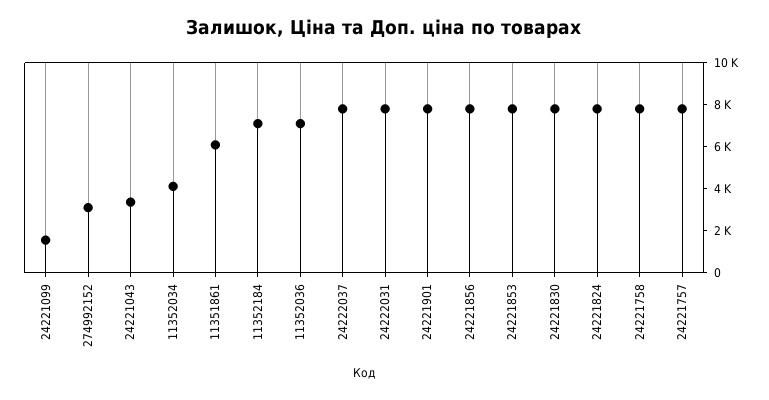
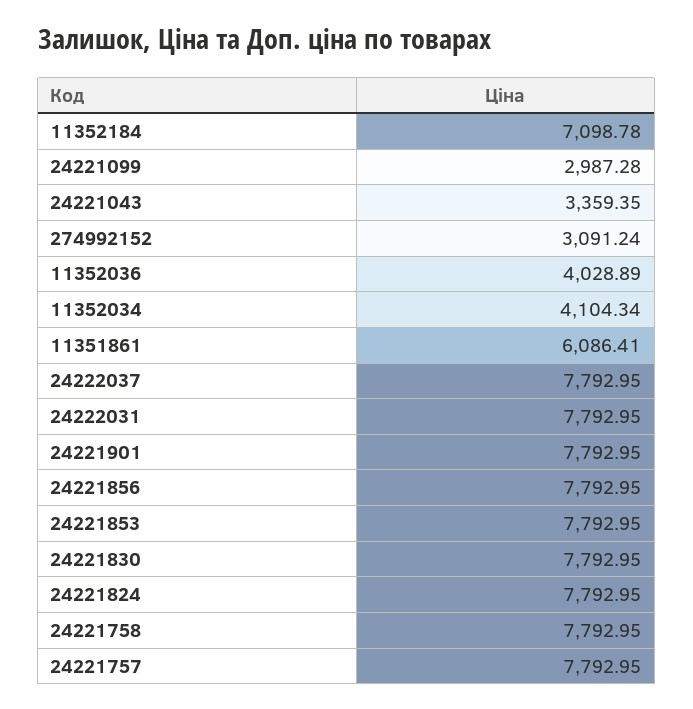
24221099: 1500 -> 2987.28
11352036: 7000 -> 4028.89

